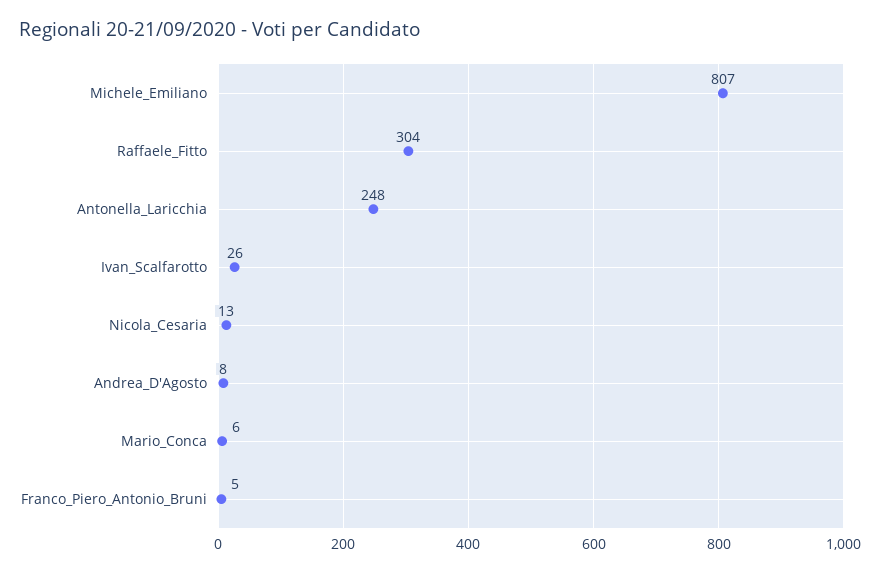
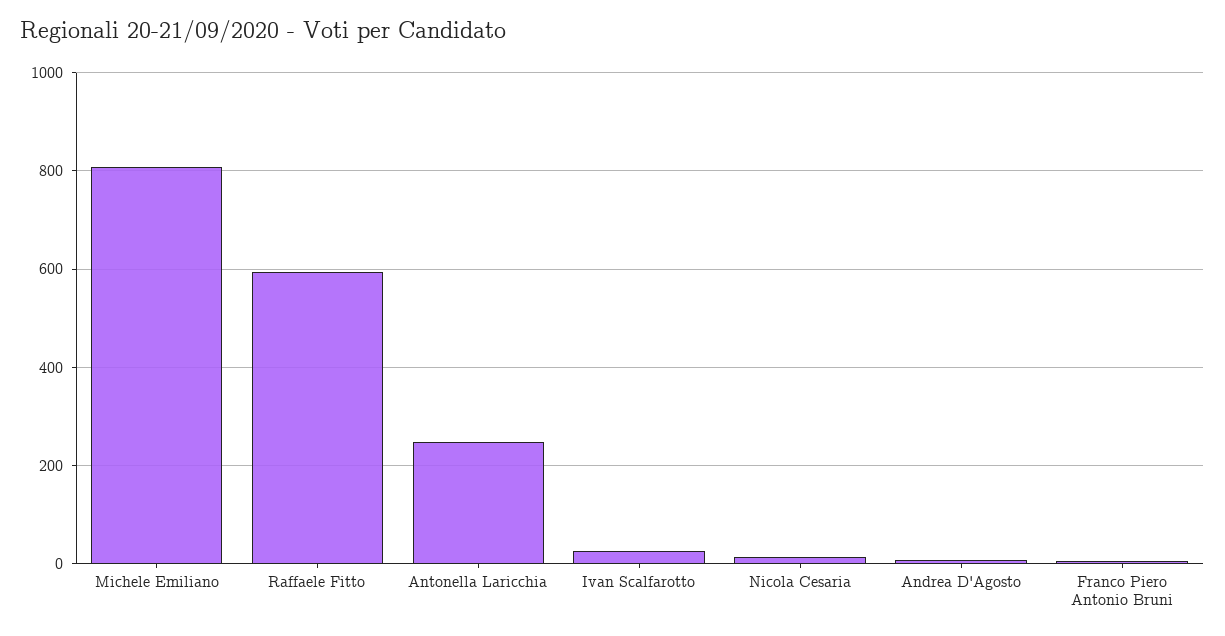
Raffaele_Fitto: 304 -> 600
Mario_Conca: 6 -> none

